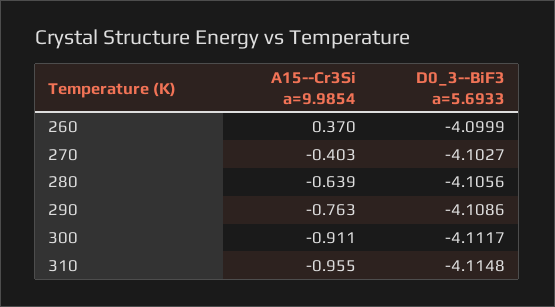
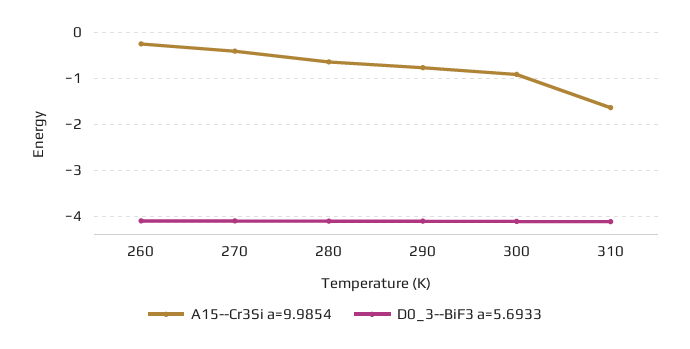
A15--Cr3Si a=9.9854, 260: 0.37 -> -0.2
A15--Cr3Si a=9.9854, 310: -0.955 -> -1.6

